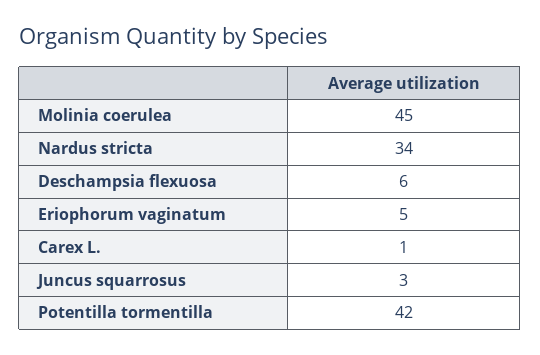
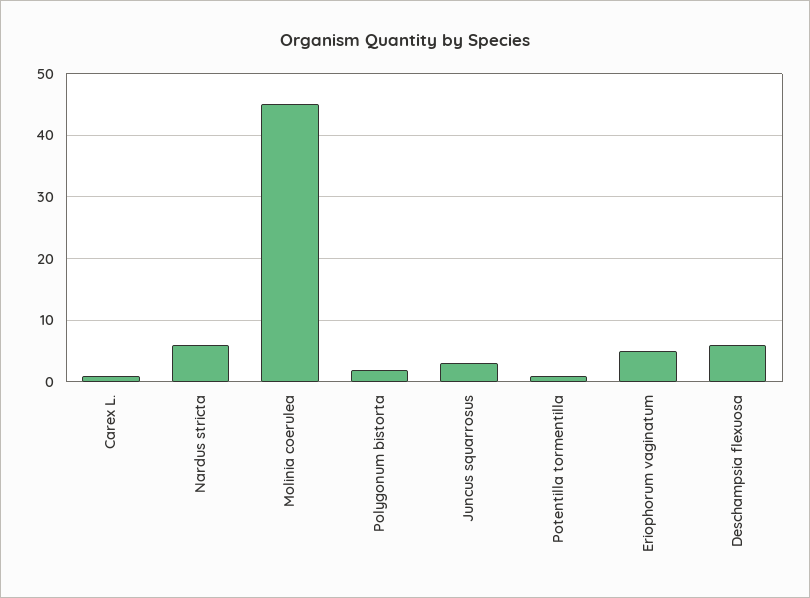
Nardus stricta: 34 -> 6
Potentilla tormentilla: 42 -> 1
Polygonum bistorta: none -> 2

